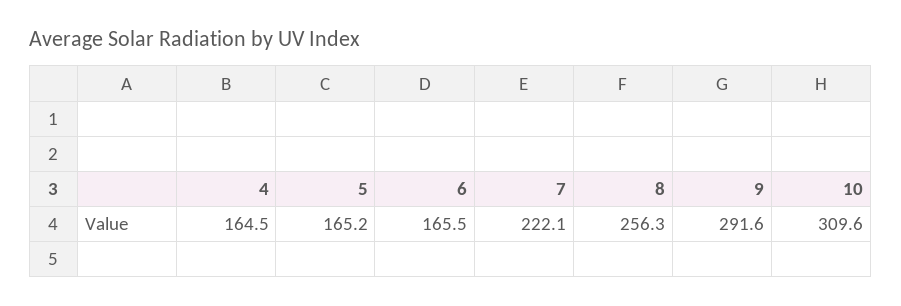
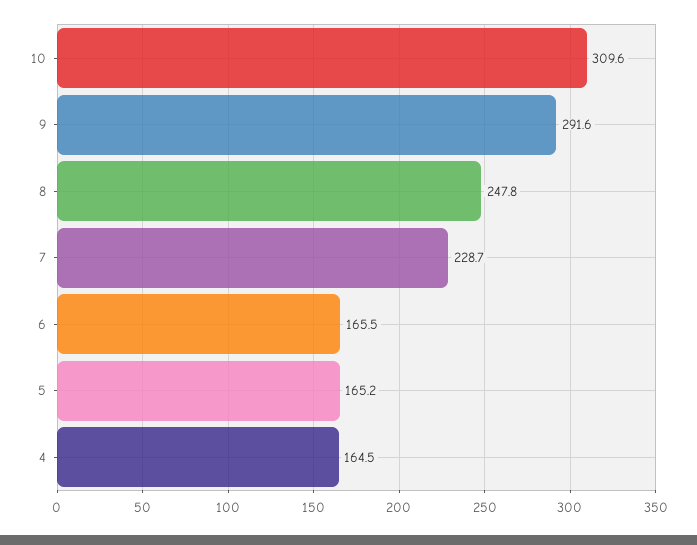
7: 222.1 -> 228.7
8: 256.3 -> 247.8

